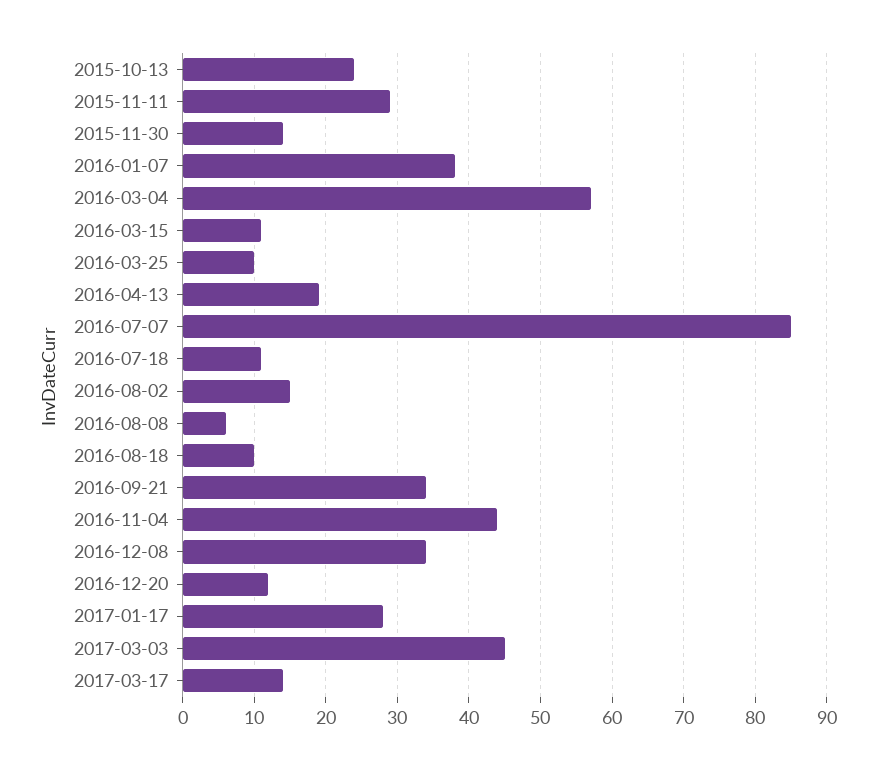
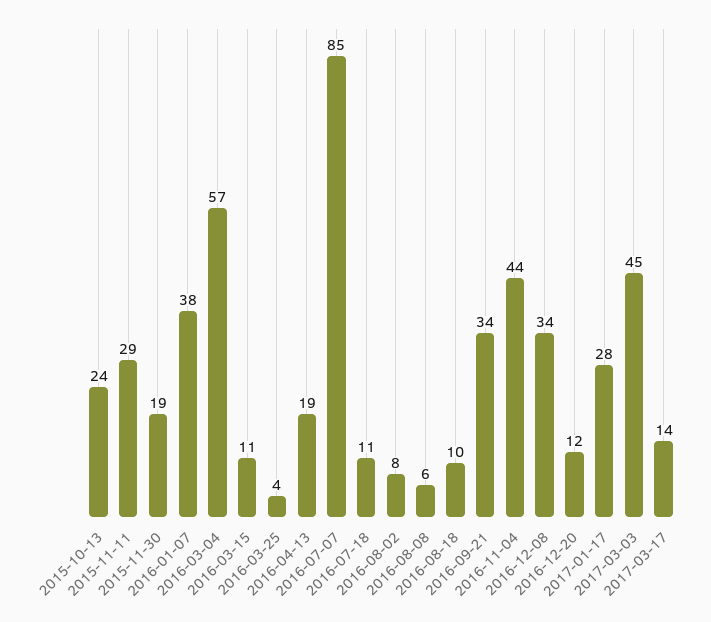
2015-11-30: 14 -> 19
2016-03-25: 10 -> 4
2016-08-02: 15 -> 8

